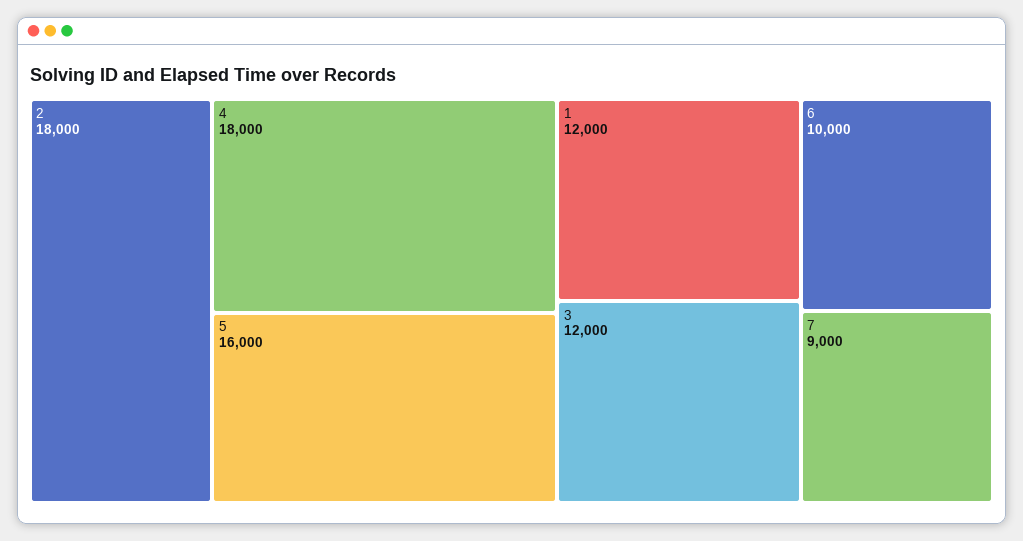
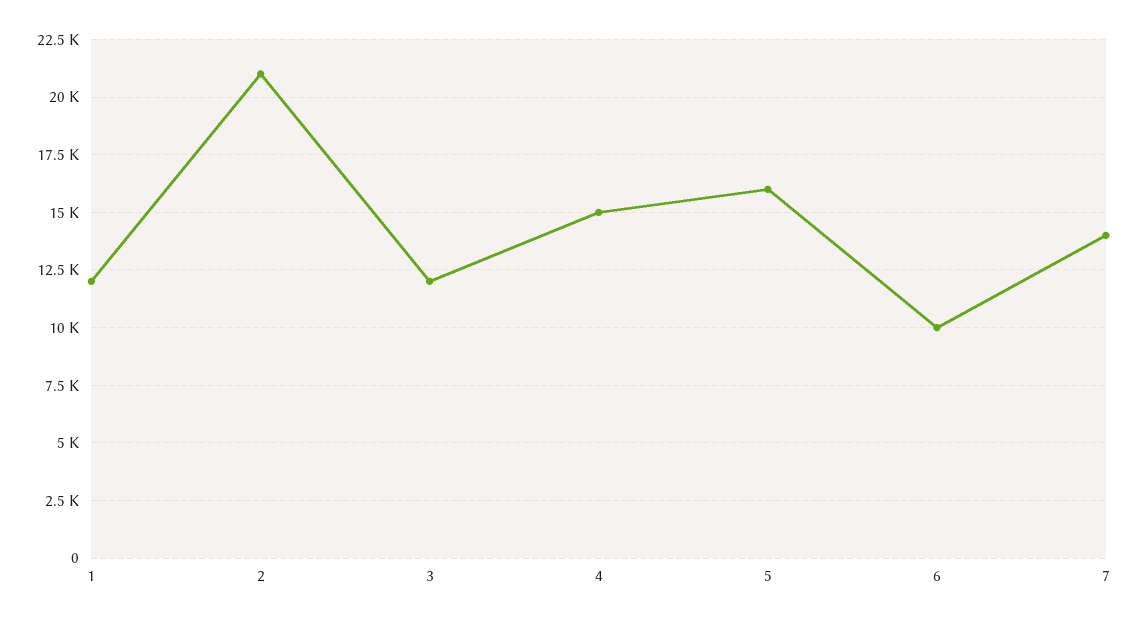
2: 18000 -> 21000
4: 18000 -> 15000
7: 9000 -> 14000

